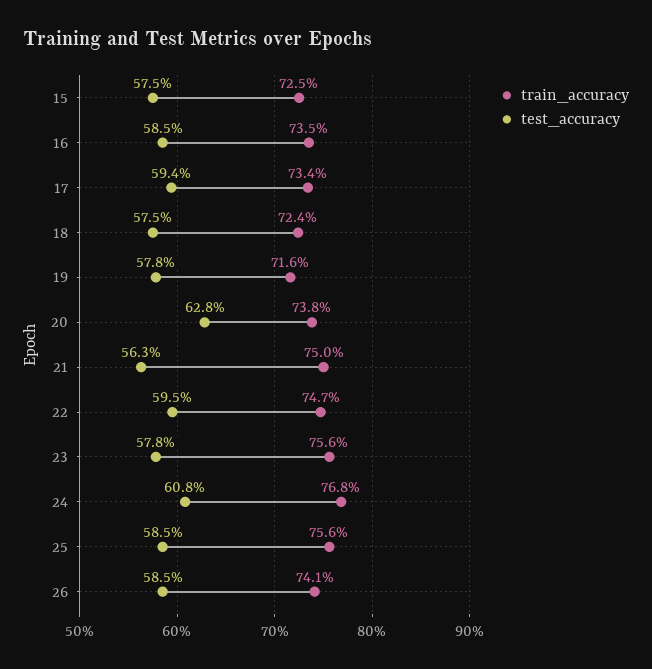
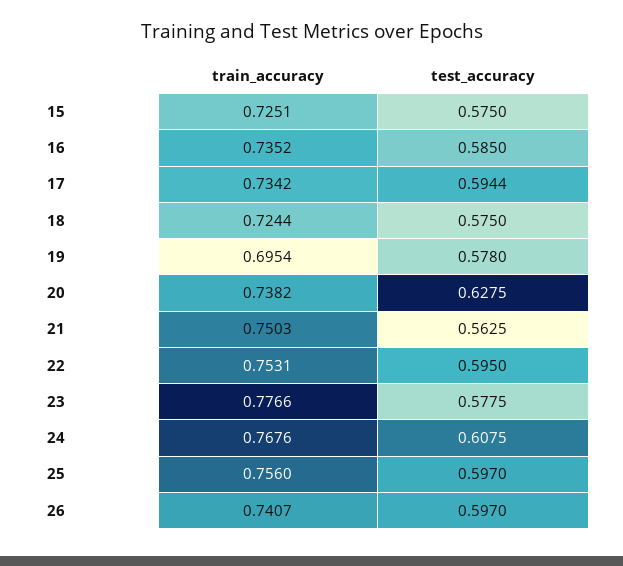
train_accuracy, 19: 0.716 -> 0.6954
train_accuracy, 22: 0.747 -> 0.7531
train_accuracy, 23: 0.756 -> 0.7766
test_accuracy, 25: 0.585 -> 0.597
test_accuracy, 26: 0.585 -> 0.597

